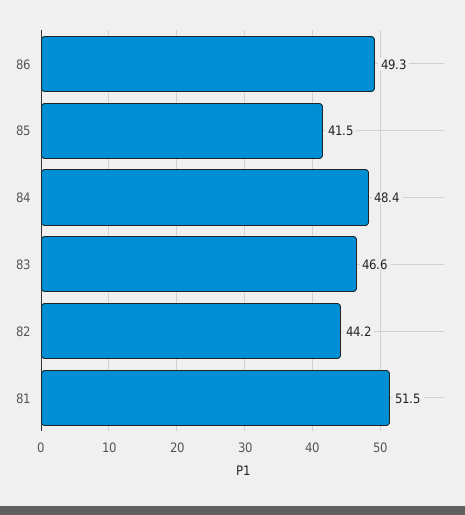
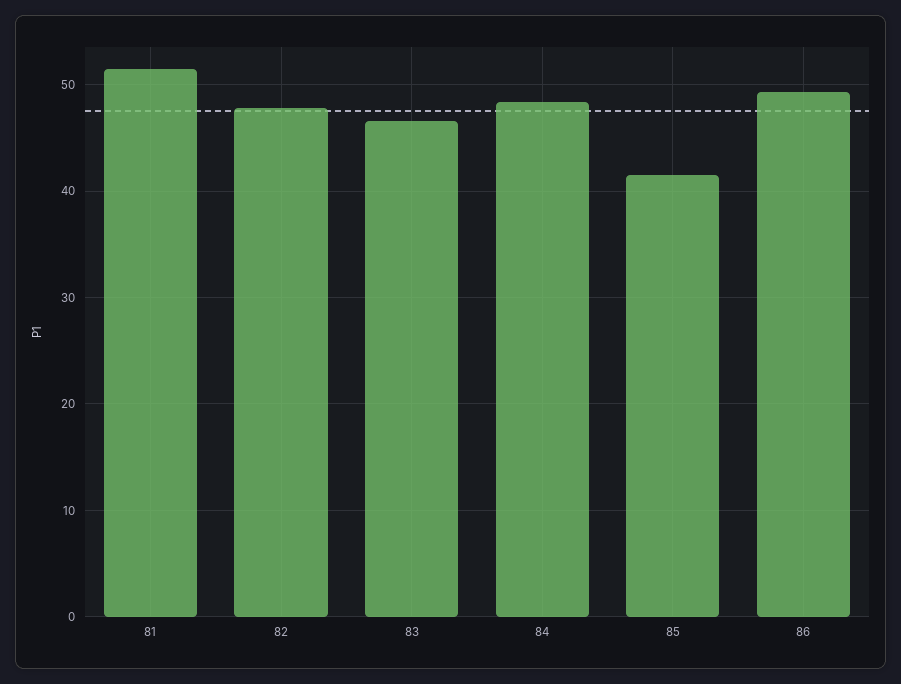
82: 44.2 -> 48

